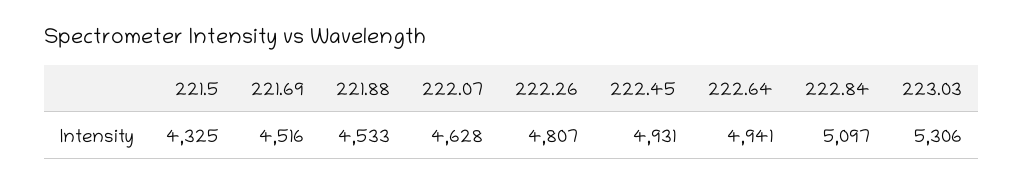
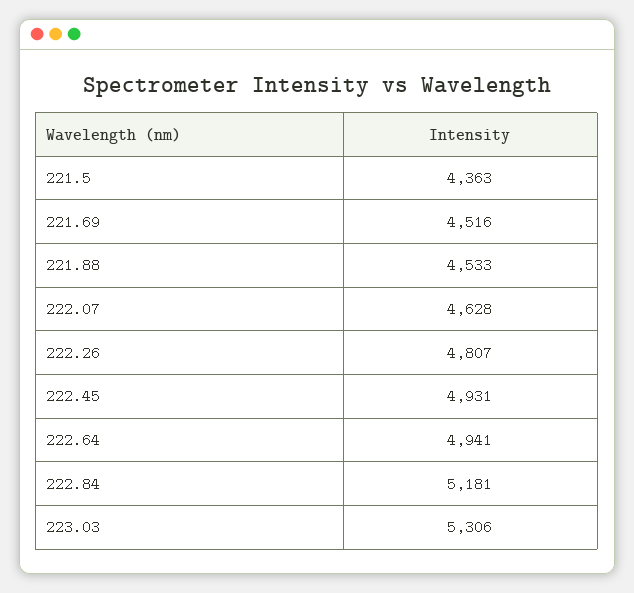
221.5: 4325 -> 4363
222.84: 5097 -> 5181

